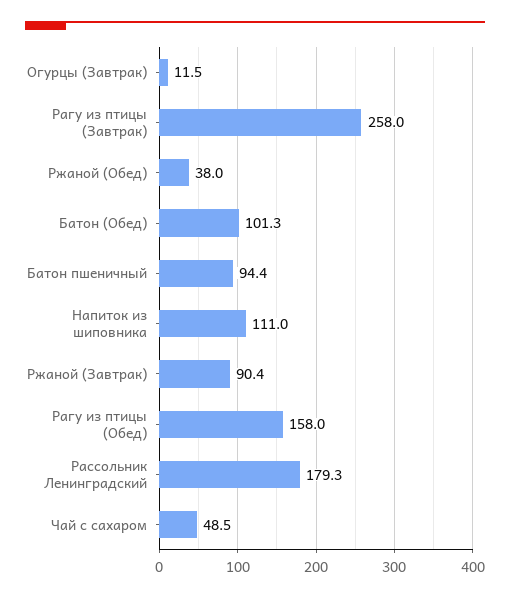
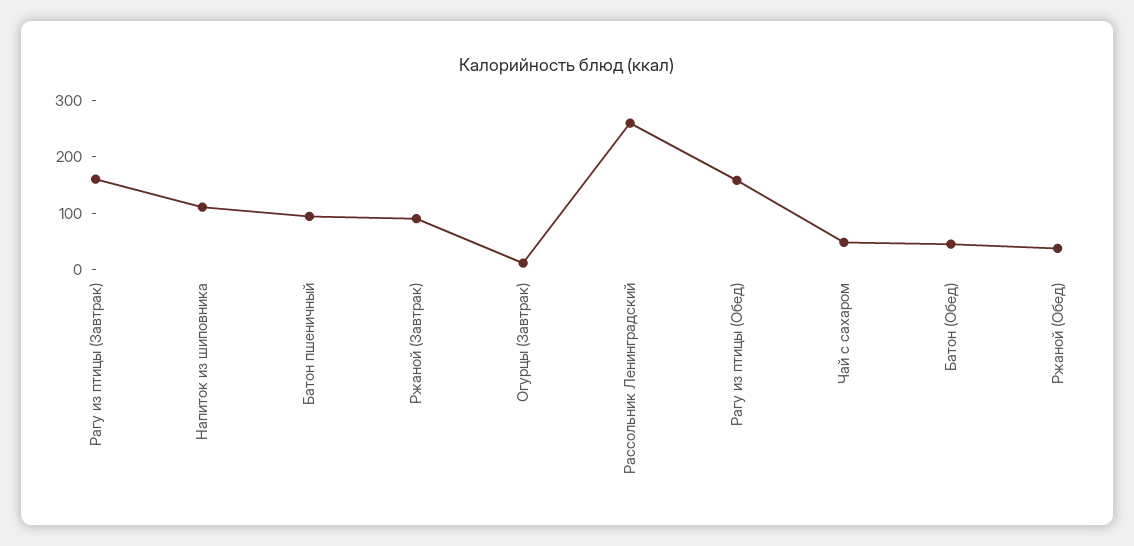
Рагу из птицы (Завтрак): 258 -> 160
Батон (Обед): 101.3 -> 40
Рассольник Ленинградский: 179.3 -> 260

